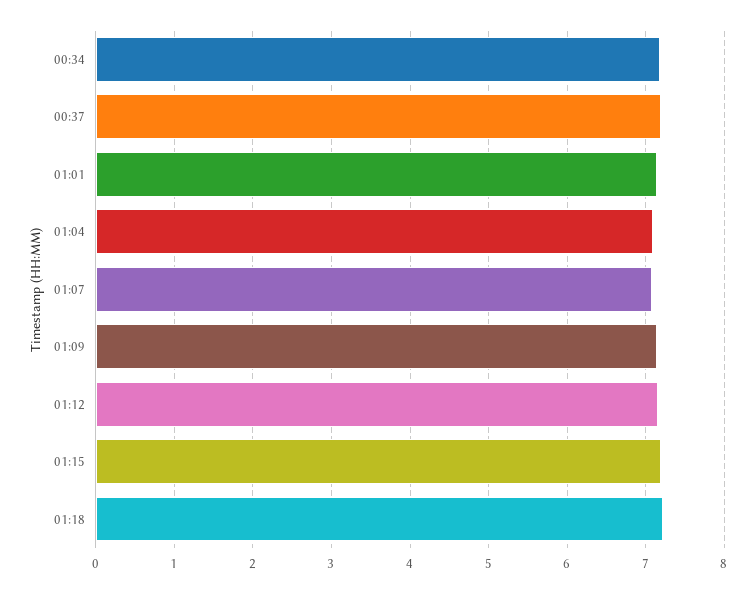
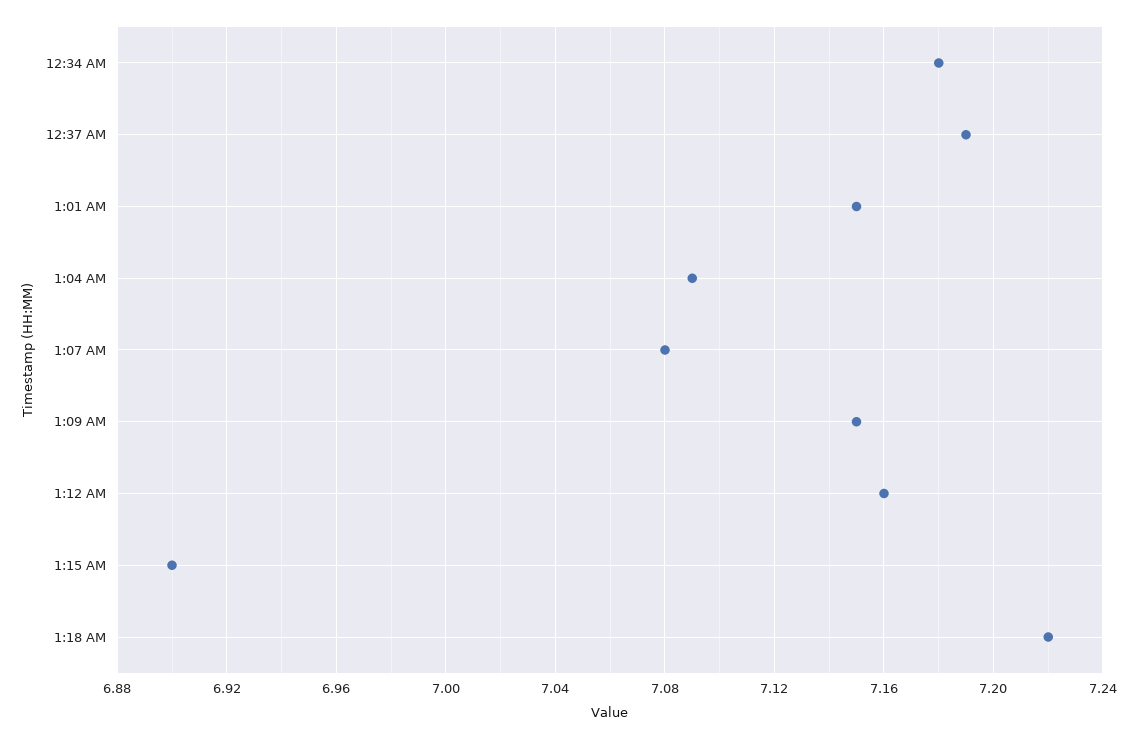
01:15: 7.2 -> 6.9

